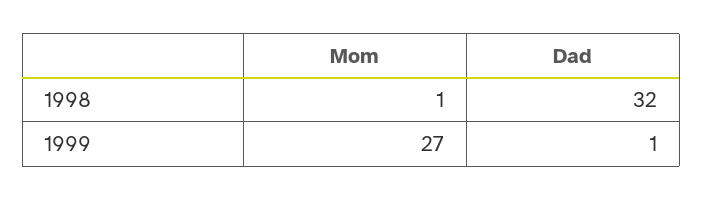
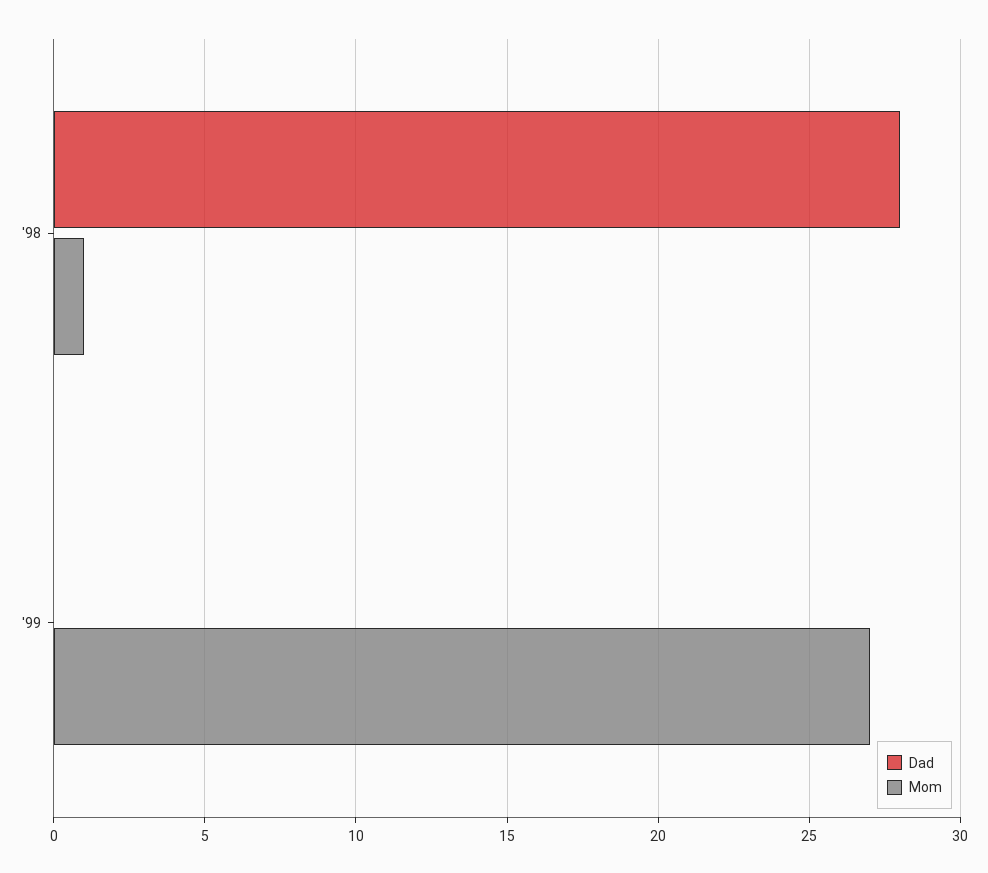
Dad, 1998: 32 -> 28
Dad, 1999: 1 -> 0

